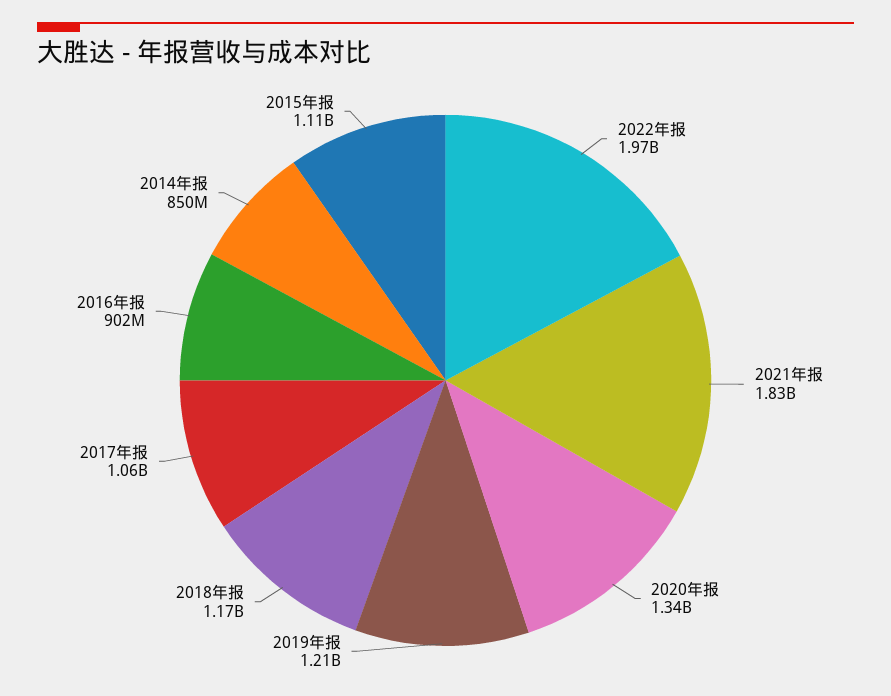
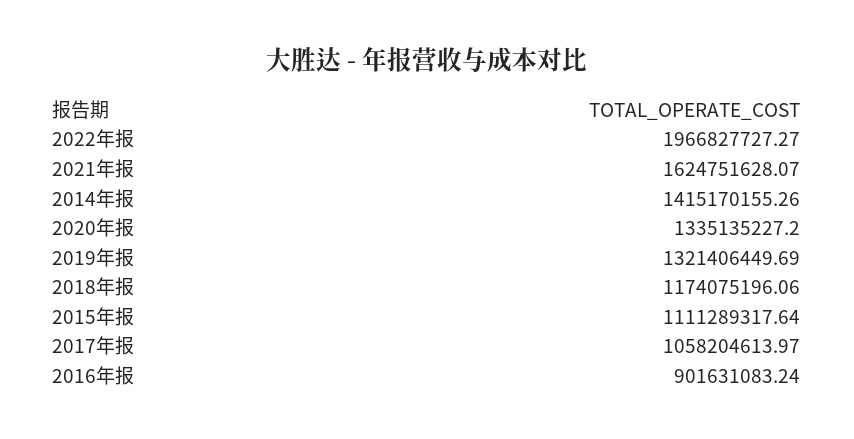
2021年报: 1830000000 -> 1624751628.07
2019年报: 1210000000 -> 1321406449.69
2014年报: 850000000 -> 1415170155.26

